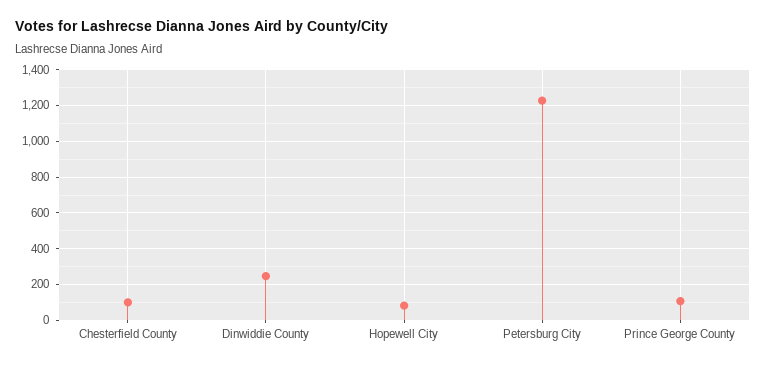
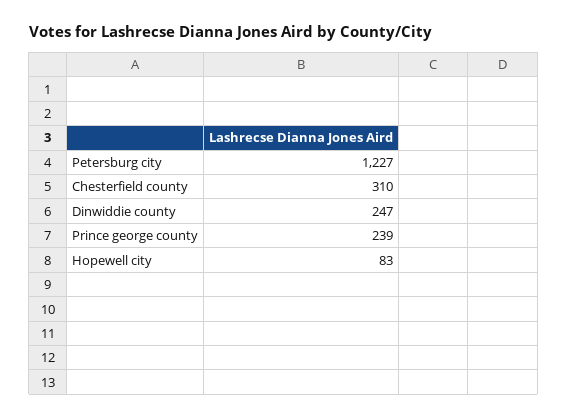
Chesterfield County: 100 -> 310
Prince George County: 100 -> 239

